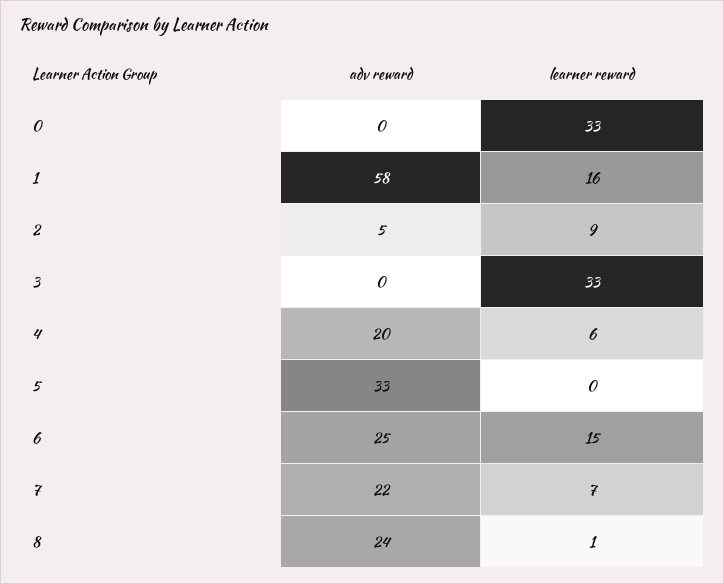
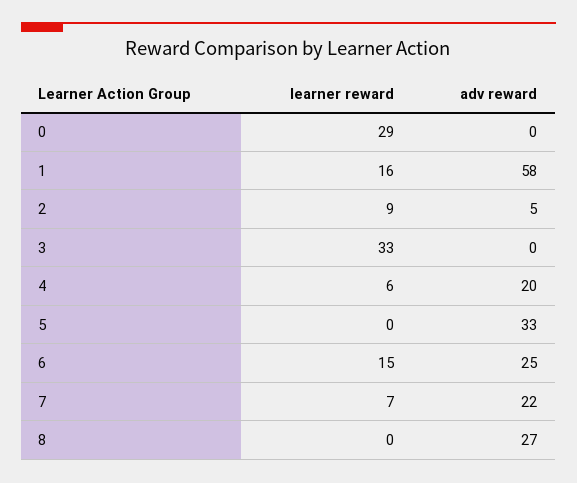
learner reward, 0: 33 -> 29
adv reward, 8: 24 -> 27
learner reward, 8: 1 -> 0

